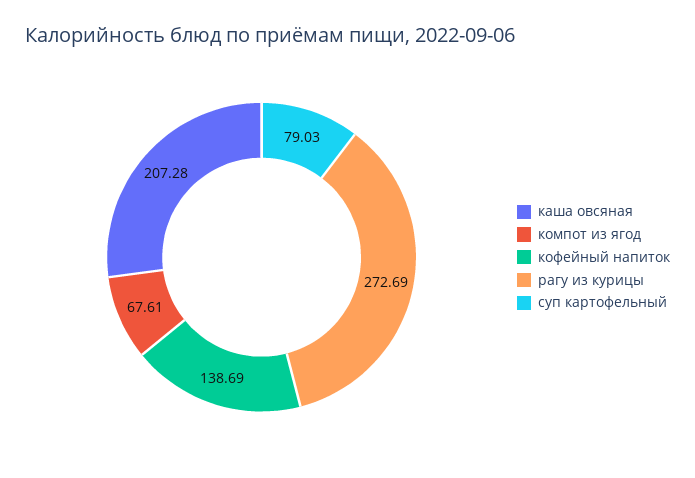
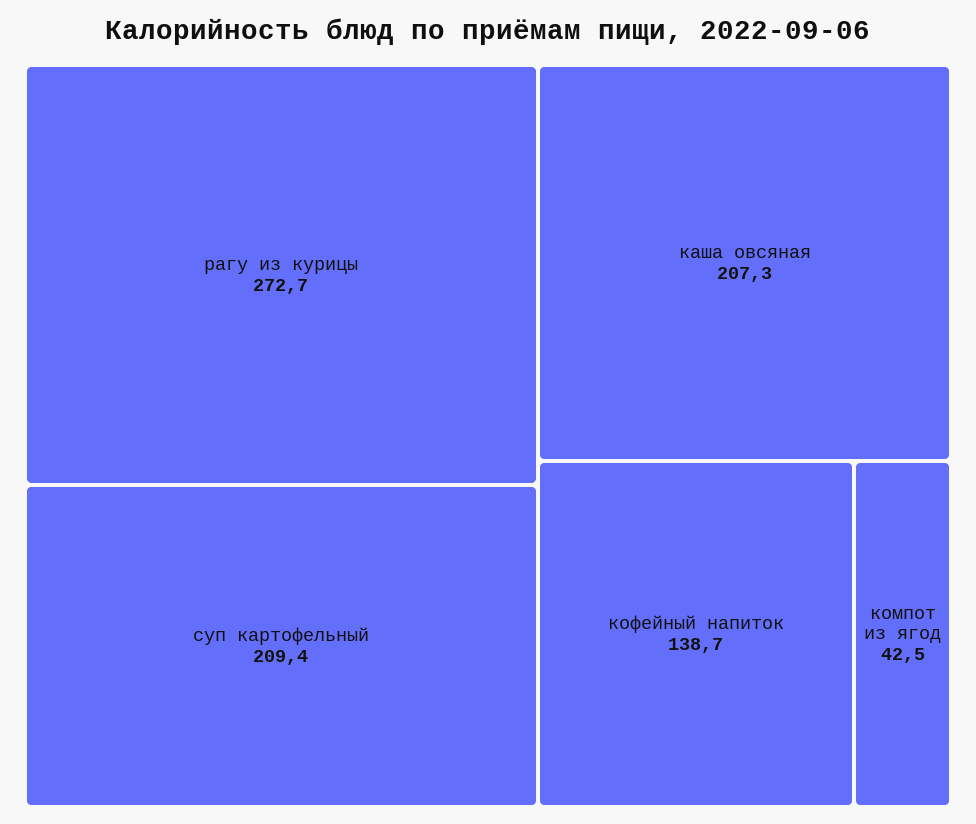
компот из ягод: 67.61 -> 42.5
суп картофельный: 79.03 -> 209.4

